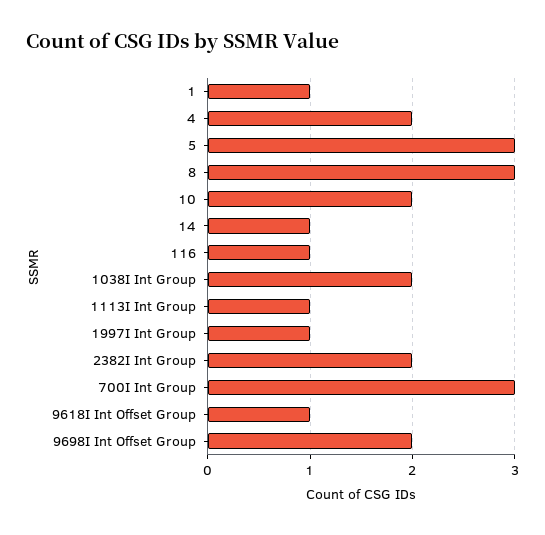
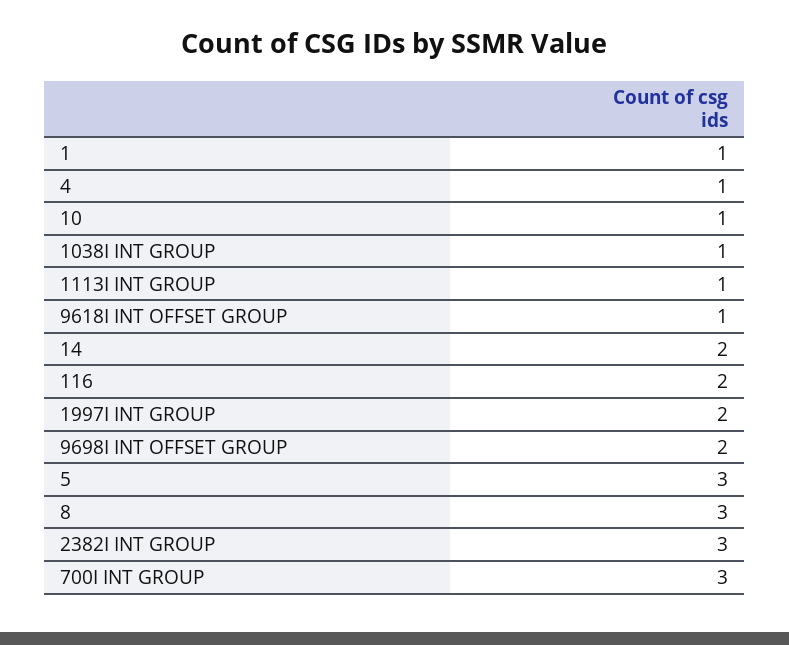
4: 2 -> 1
10: 2 -> 1
14: 1 -> 2
116: 1 -> 2
1038I Int Group: 2 -> 1
1997I Int Group: 1 -> 2
2382I Int Group: 2 -> 3

